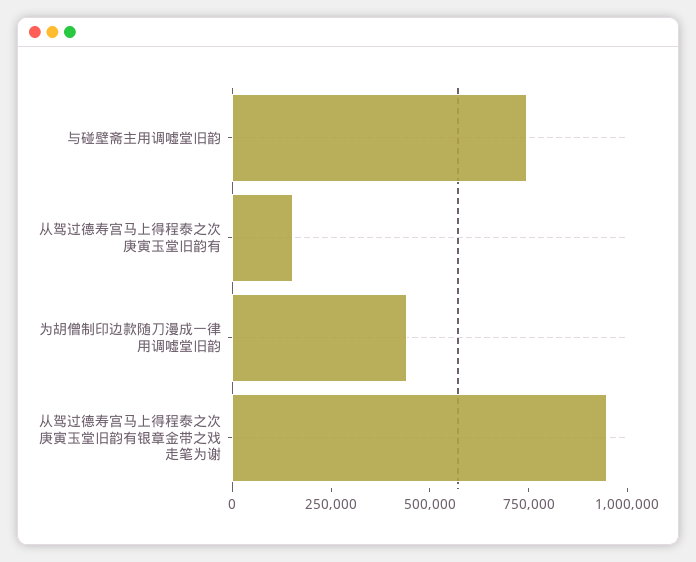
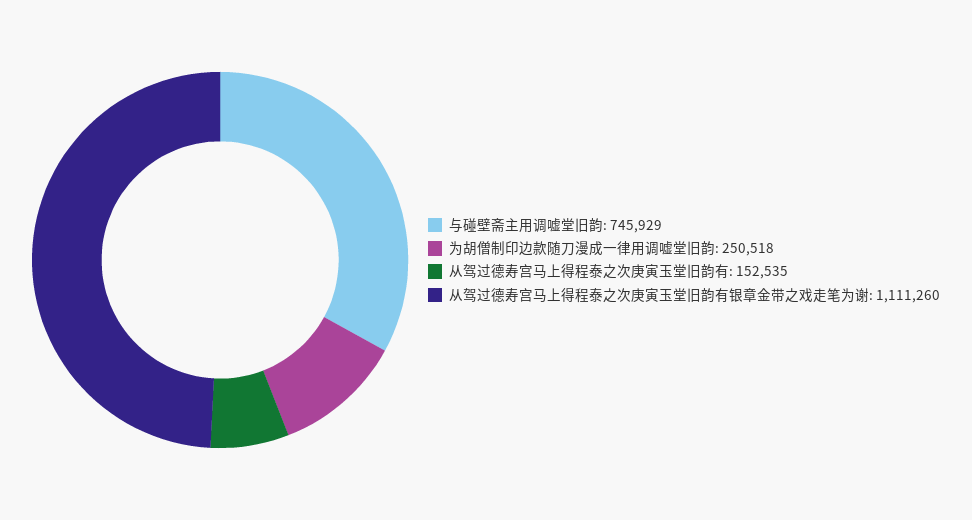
为胡僧制印边款随刀漫成一律用调嘘堂旧韵: 450000 -> 250518
从驾过德寿宫马上得程泰之次庚寅玉堂旧韵有银章金带之戏走笔为谢: 950000 -> 1111260

